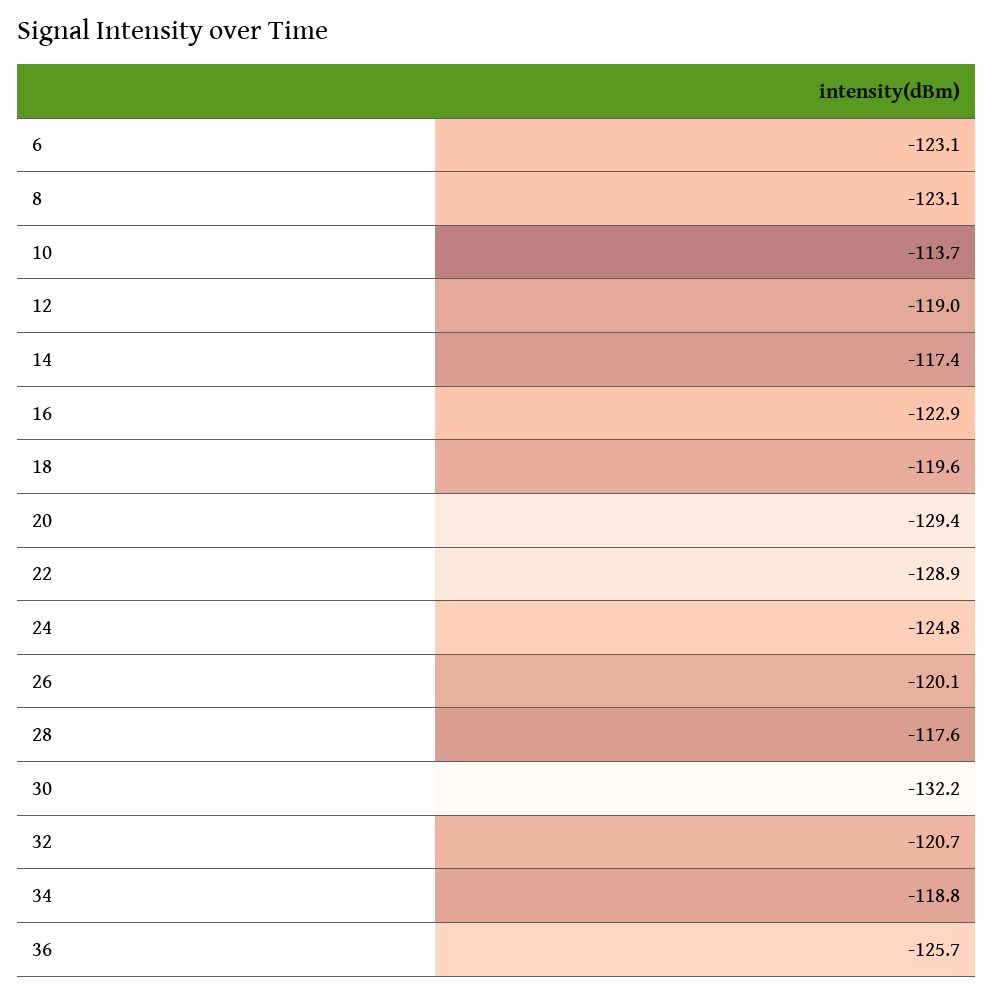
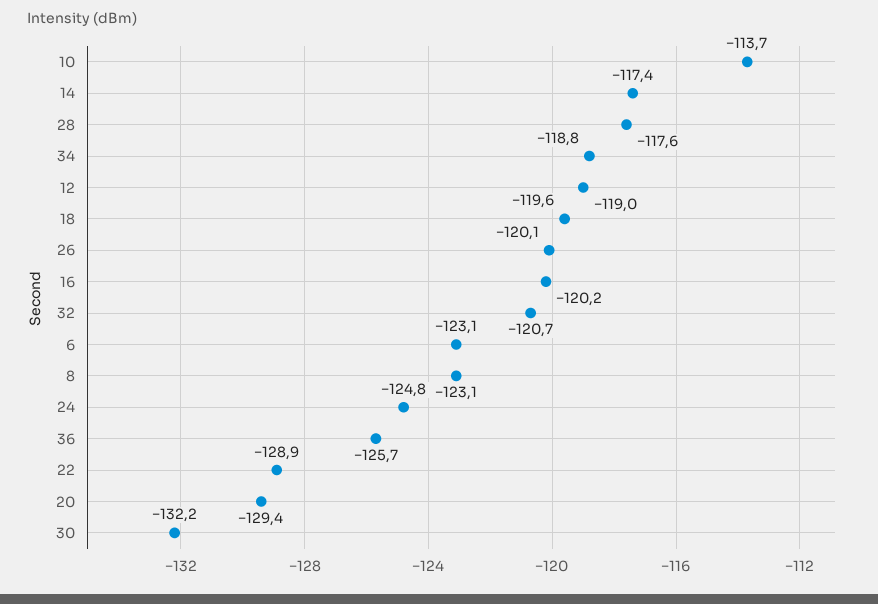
16: -122.9 -> -120.2

